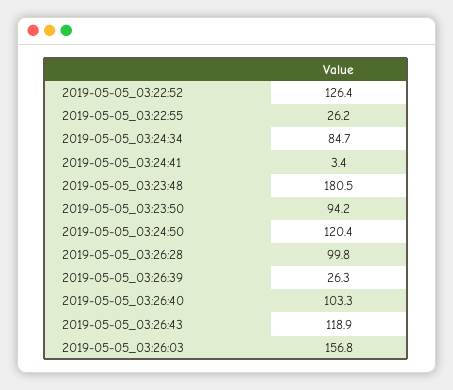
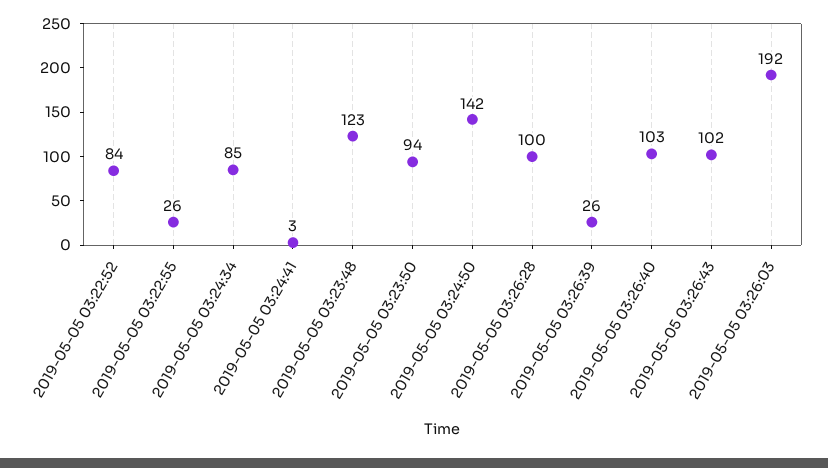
2019-05-05_03:22:52: 126.4 -> 84
2019-05-05_03:23:48: 180.5 -> 123
2019-05-05_03:24:50: 120.4 -> 142
2019-05-05_03:26:43: 118.9 -> 102
2019-05-05_03:26:03: 156.8 -> 192

